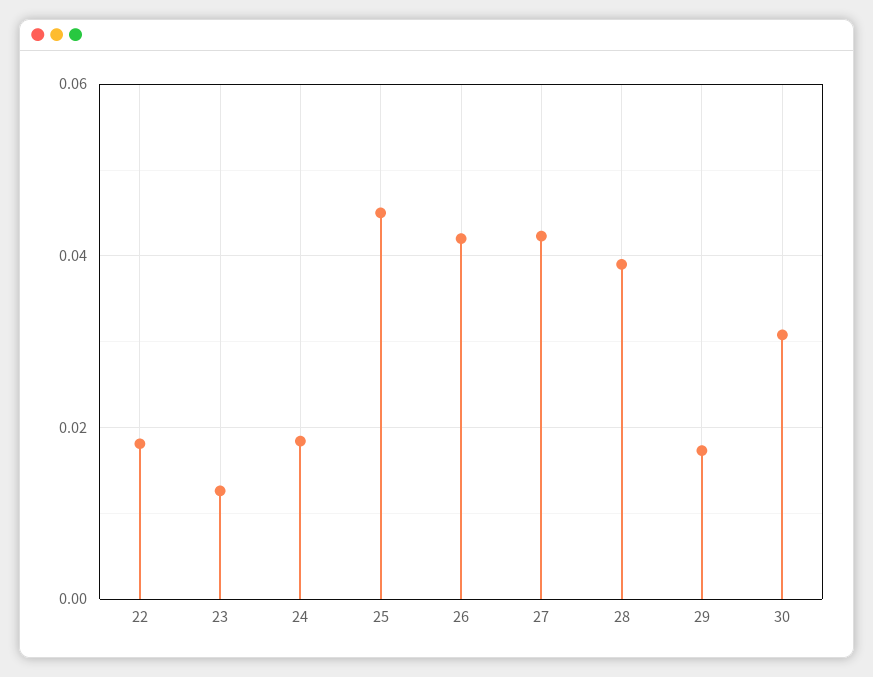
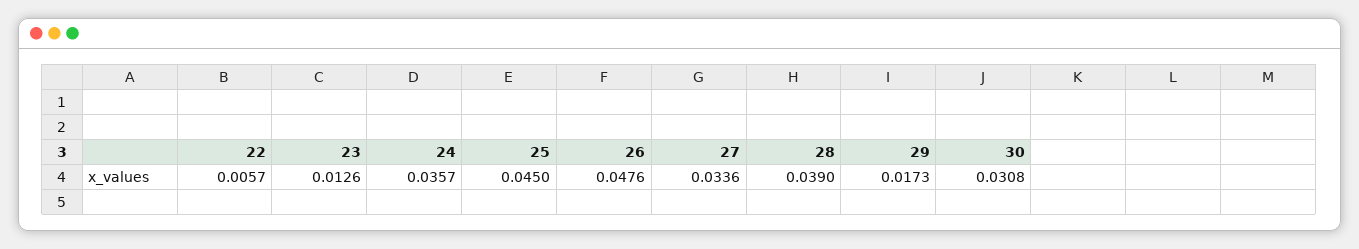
22: 0.018 -> 0.0057
24: 0.018 -> 0.0357
26: 0.042 -> 0.0476
27: 0.042 -> 0.0336

